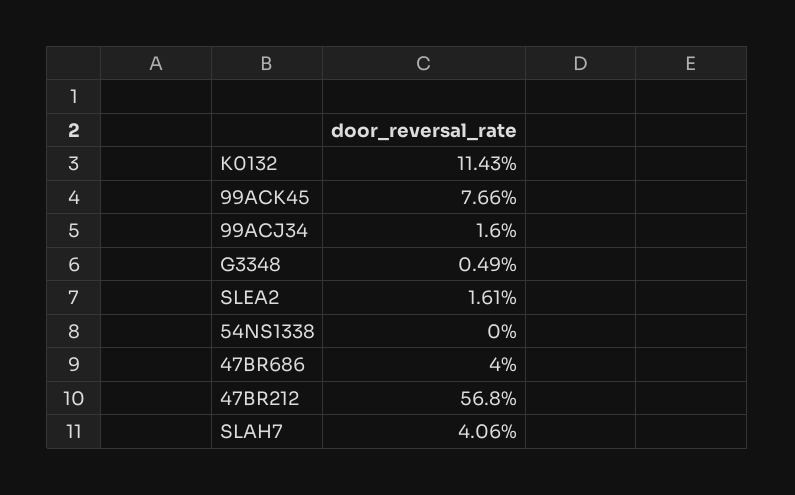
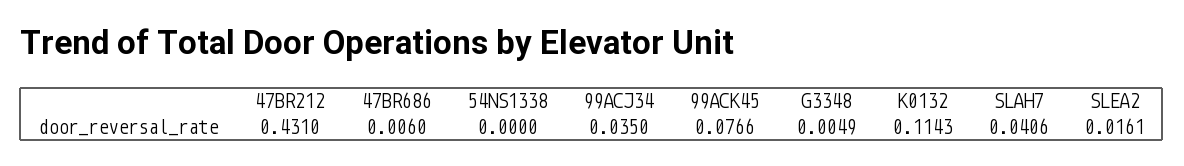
99ACJ34: 0.016 -> 0.035
47BR686: 0.04 -> 0.006
47BR212: 0.568 -> 0.431

